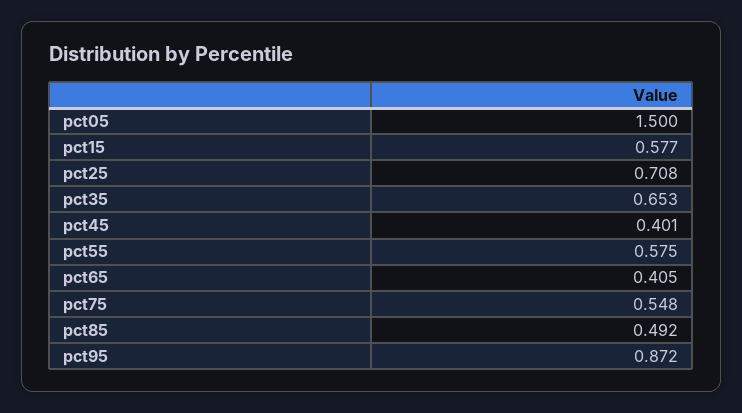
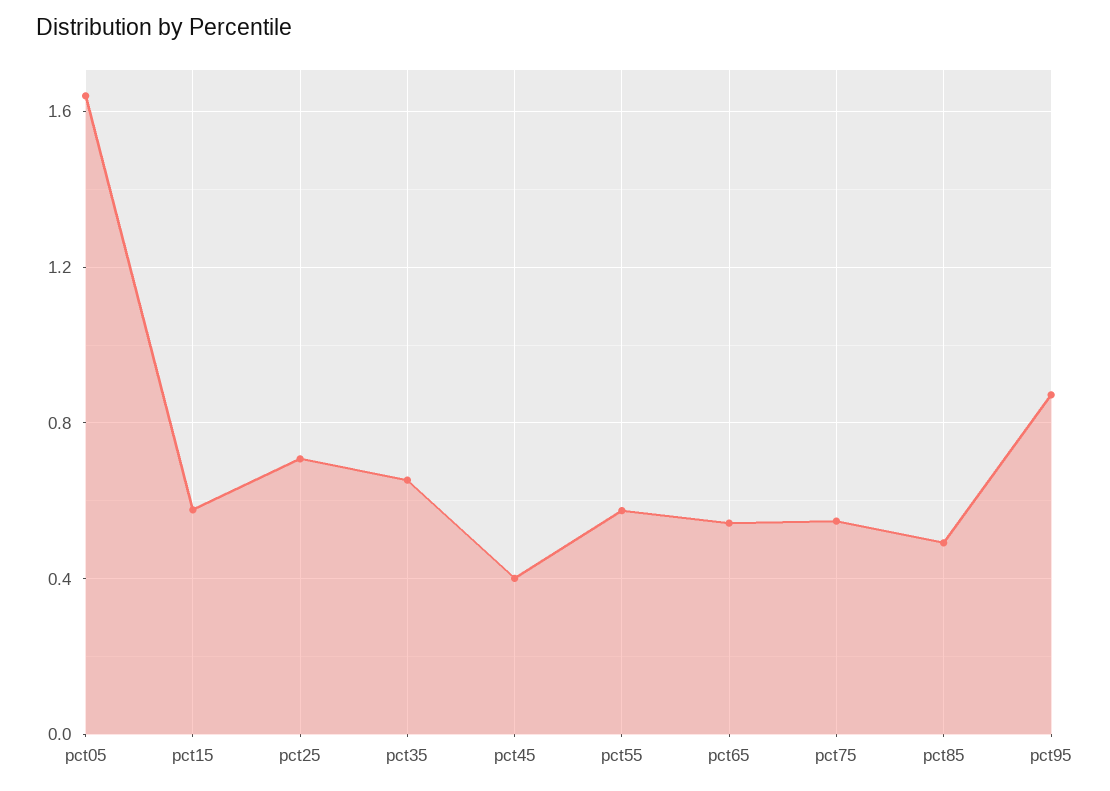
pct05: 1.5 -> 1.65
pct65: 0.405 -> 0.55

